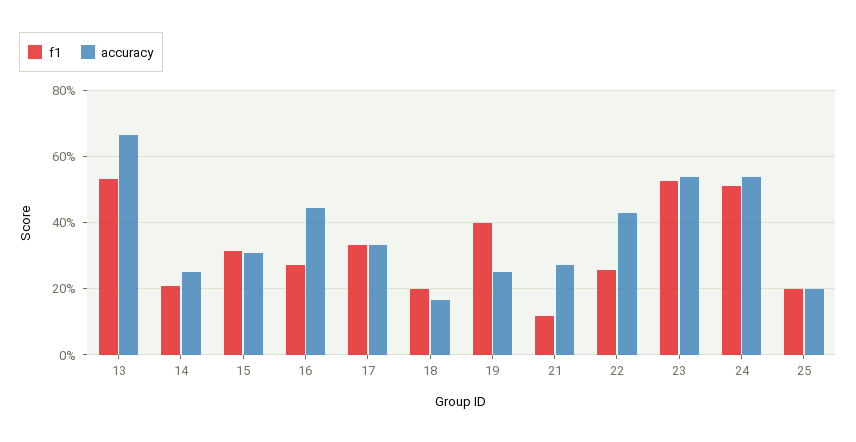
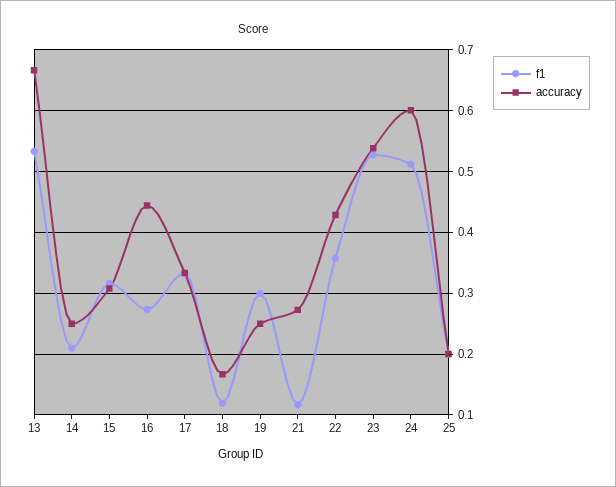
f1, 18: 0.2 -> 0.12
f1, 19: 0.4 -> 0.3
f1, 22: 0.26 -> 0.36
accuracy, 24: 0.54 -> 0.6

